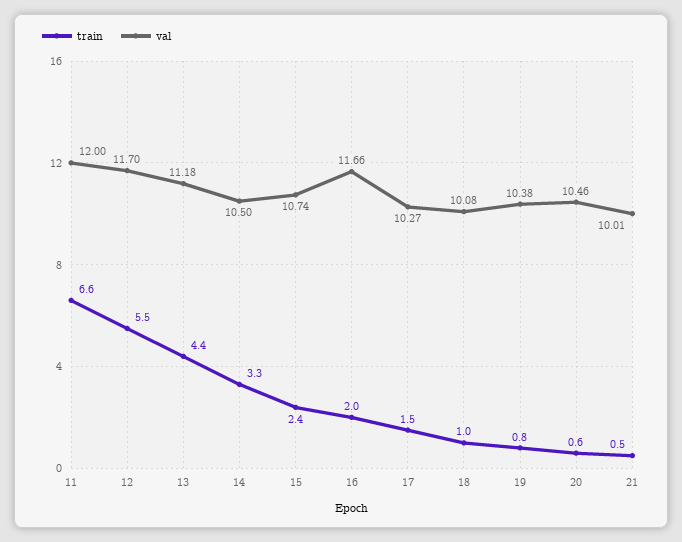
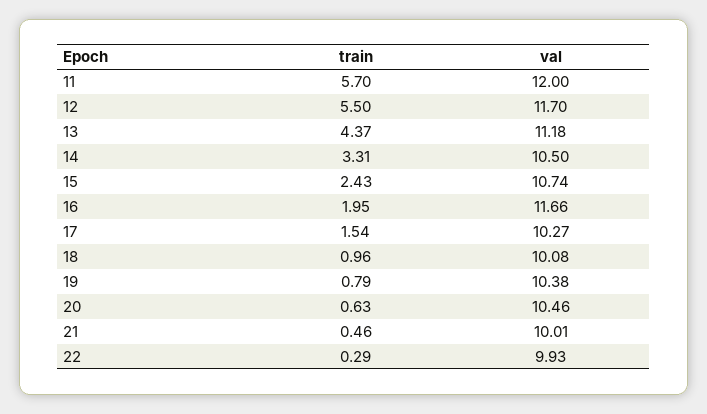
train, 11: 6.6 -> 5.7
train, 22: none -> 0.29
val, 22: none -> 9.93

